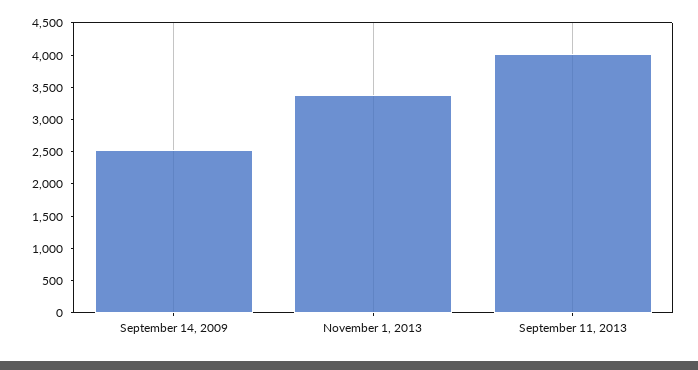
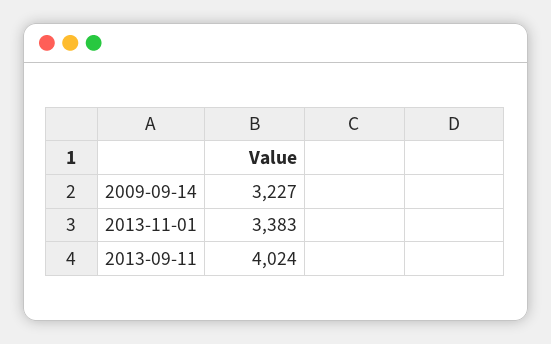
September 14, 2009: 2500 -> 3227

